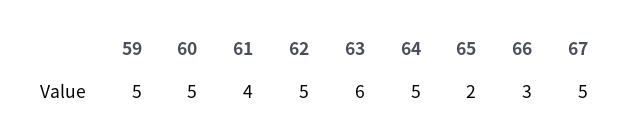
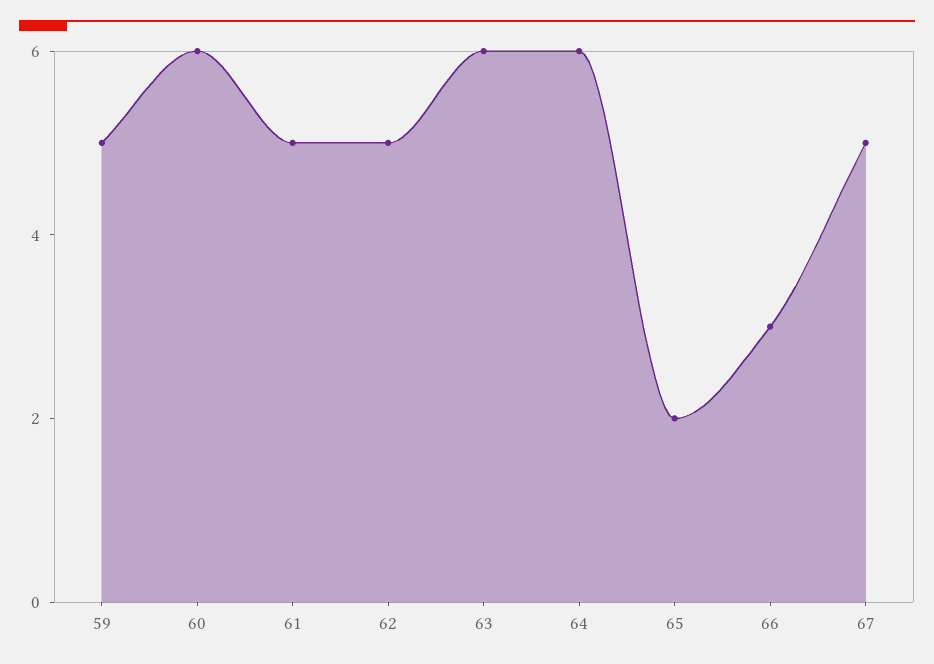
60: 5 -> 6
61: 4 -> 5
64: 5 -> 6

